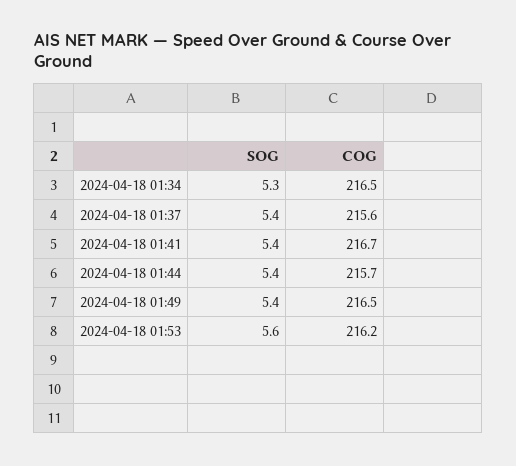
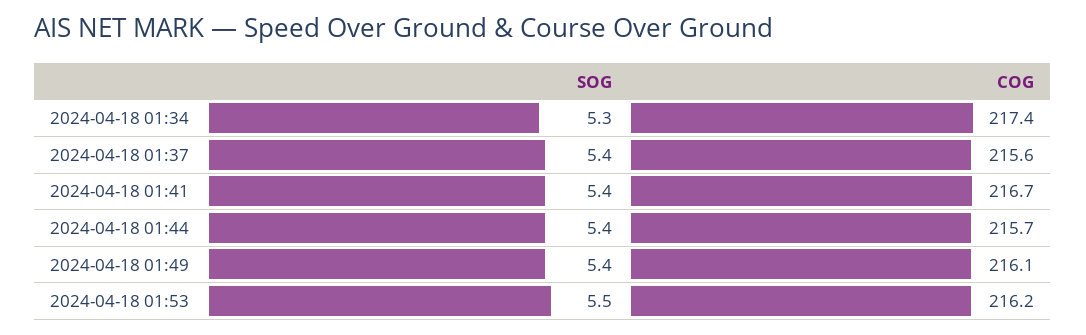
COG, 2024-04-18 01:34: 216.5 -> 217.4
COG, 2024-04-18 01:49: 216.5 -> 216.1
SOG, 2024-04-18 01:53: 5.6 -> 5.5

